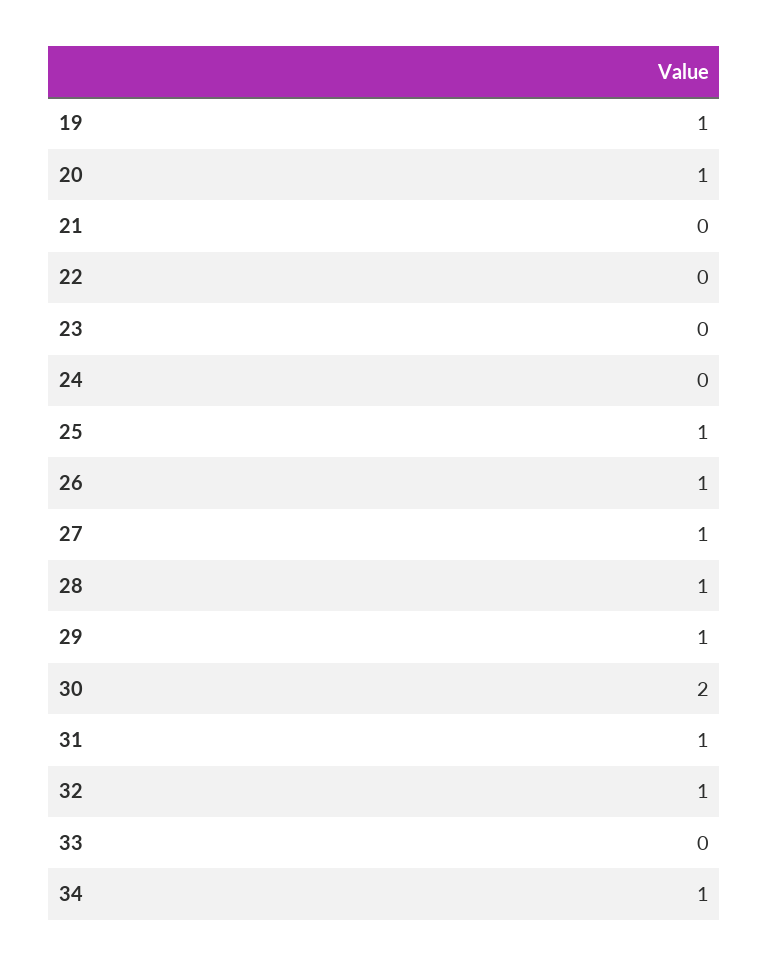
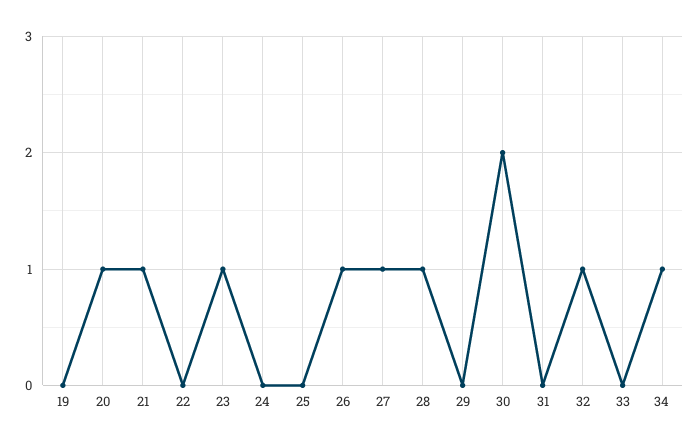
19: 1 -> 0
21: 0 -> 1
23: 0 -> 1
25: 1 -> 0
29: 1 -> 0
31: 1 -> 0

